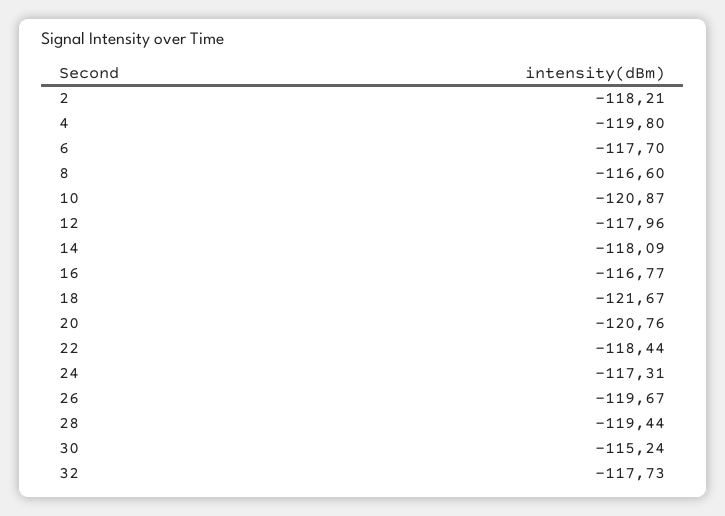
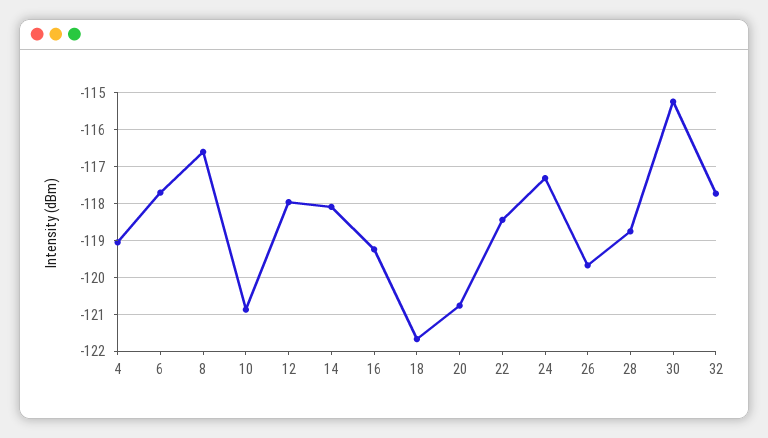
2: -118.21 -> none
4: -119.8 -> -119
16: -116.77 -> -119.2
28: -119.44 -> -118.8

